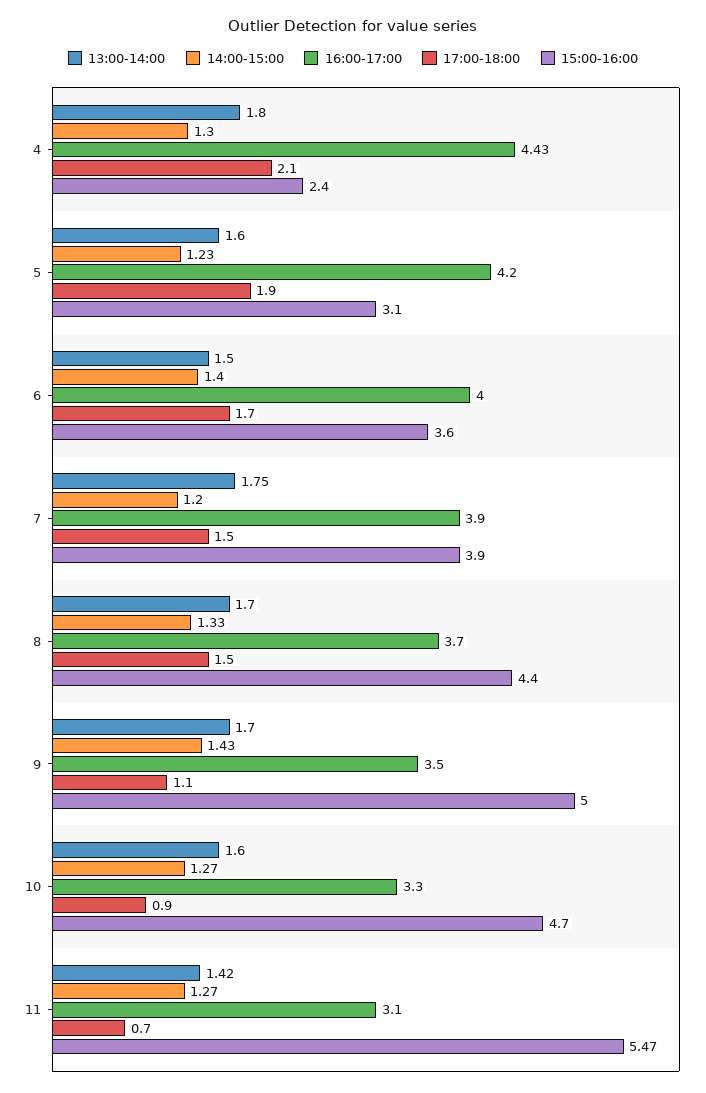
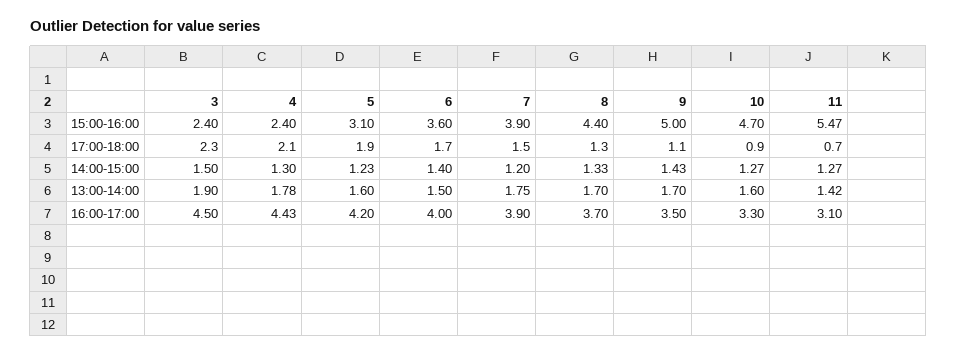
13:00-14:00, 4: 1.8 -> 1.78
17:00-18:00, 8: 1.5 -> 1.3
15:00-16:00, 3: none -> 2.4
17:00-18:00, 3: none -> 2.3
14:00-15:00, 3: none -> 1.5
13:00-14:00, 3: none -> 1.9
16:00-17:00, 3: none -> 4.5

